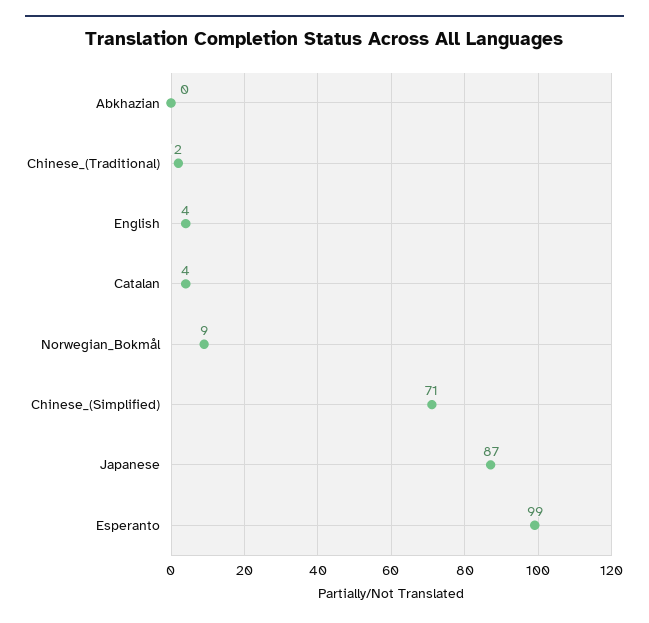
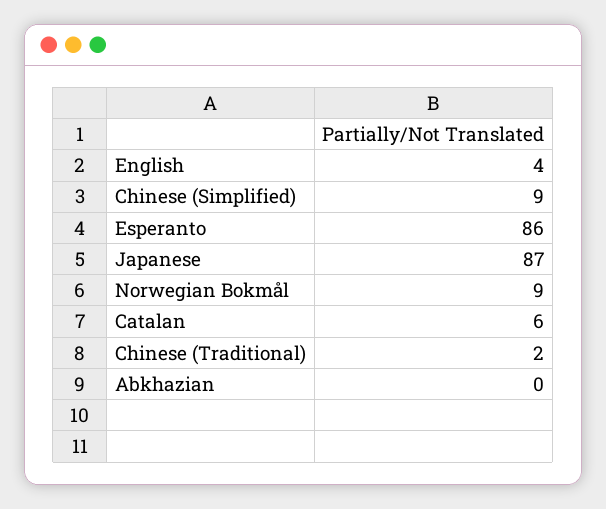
Catalan: 4 -> 6
Chinese_(Simplified): 71 -> 9
Esperanto: 99 -> 86

